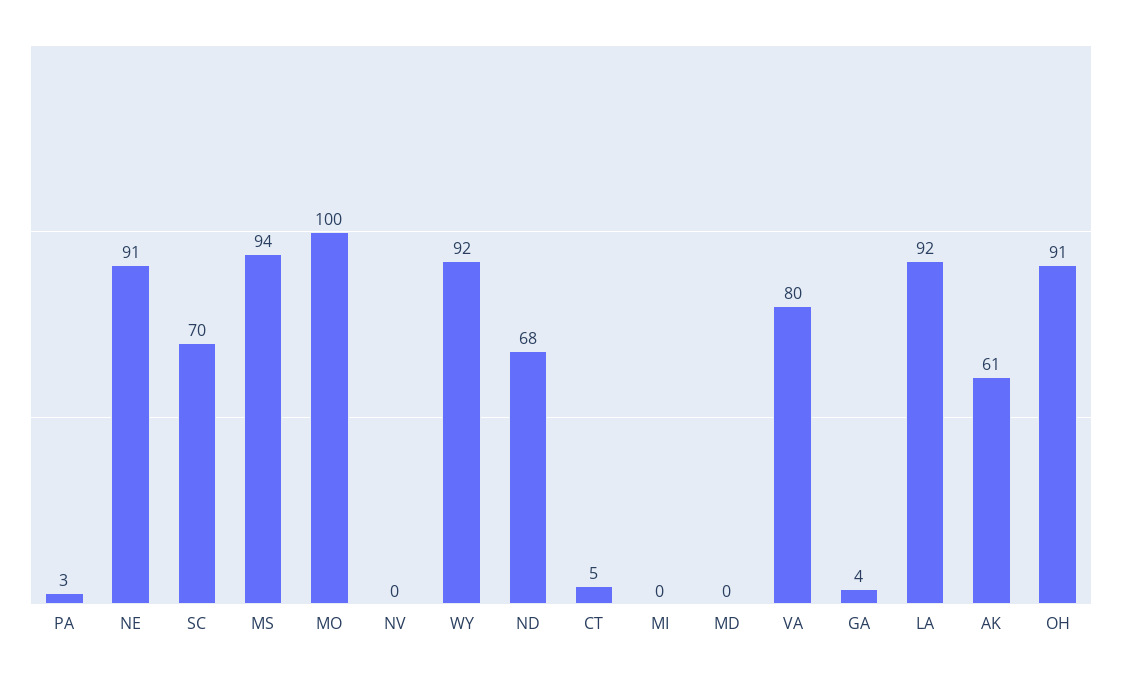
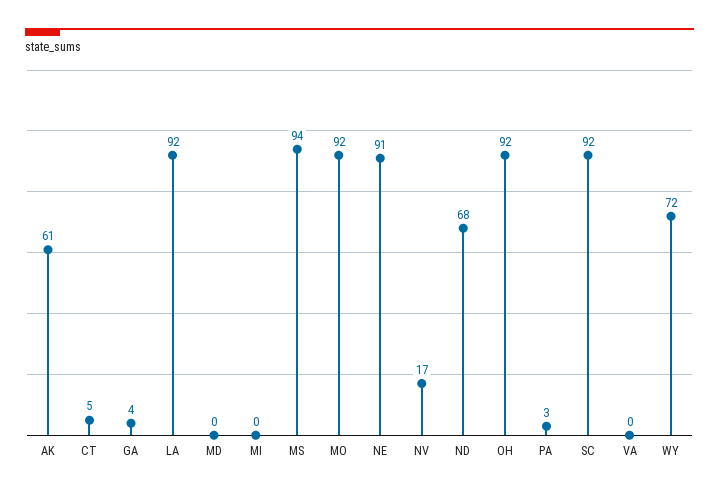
SC: 70 -> 92
MO: 100 -> 92
NV: 0 -> 17
WY: 92 -> 72
VA: 80 -> 0
OH: 91 -> 92

